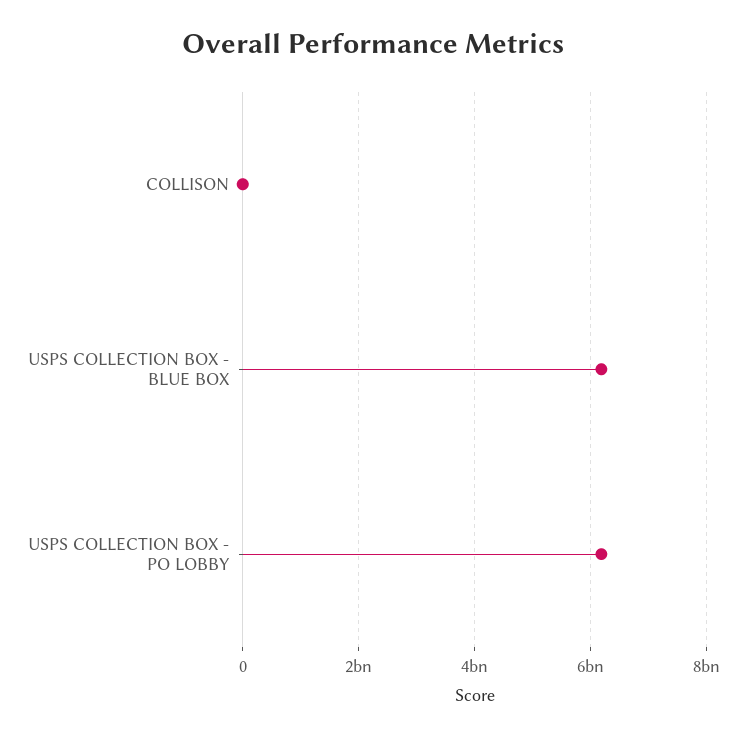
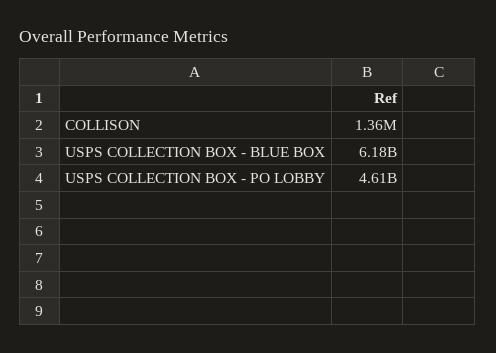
USPS COLLECTION BOX - PO LOBBY: 6200000000 -> 4610000000

